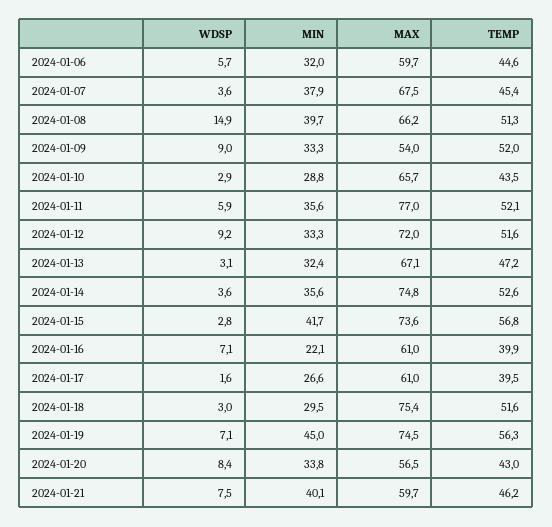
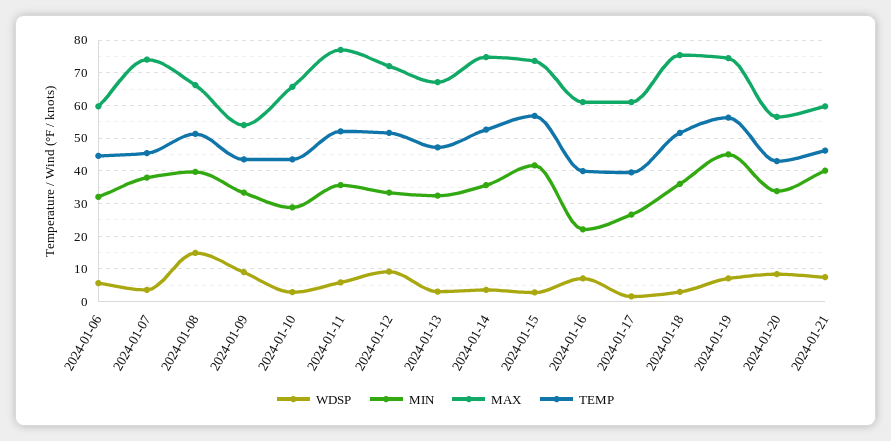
MAX, 2024-01-07: 67.5 -> 74
TEMP, 2024-01-09: 52 -> 44
MIN, 2024-01-18: 29.5 -> 36

